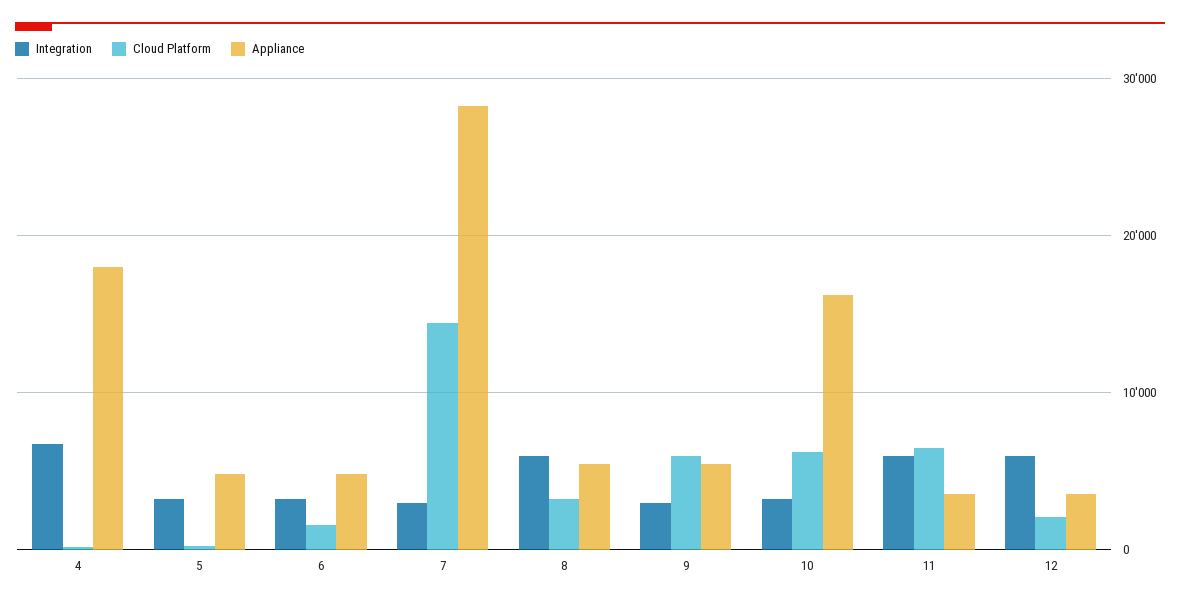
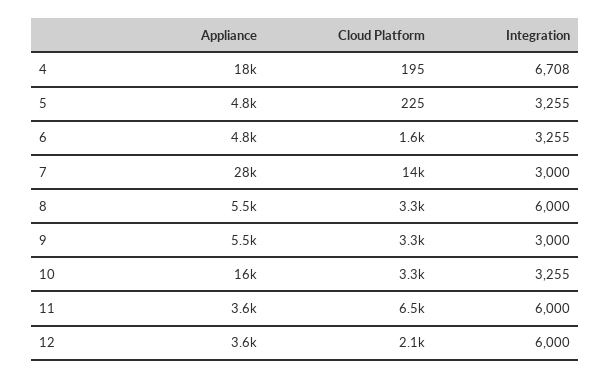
Cloud Platform, 9: 6000 -> 3300
Cloud Platform, 10: 6000 -> 3300

